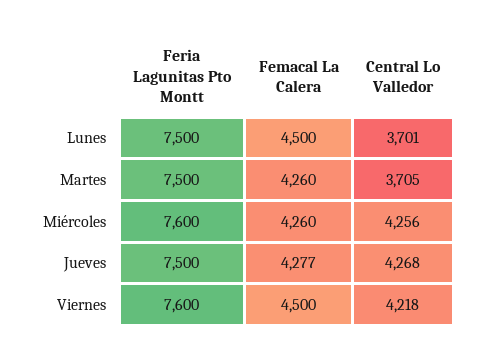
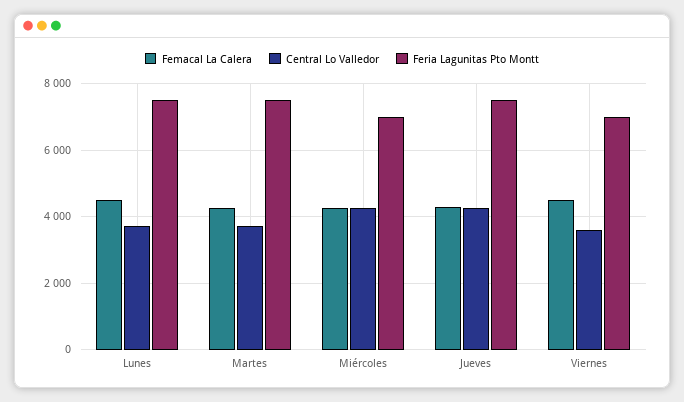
Feria Lagunitas Pto Montt, Miércoles: 7600 -> 7000
Feria Lagunitas Pto Montt, Viernes: 7600 -> 7000
Central Lo Valledor, Viernes: 4218 -> 3600

